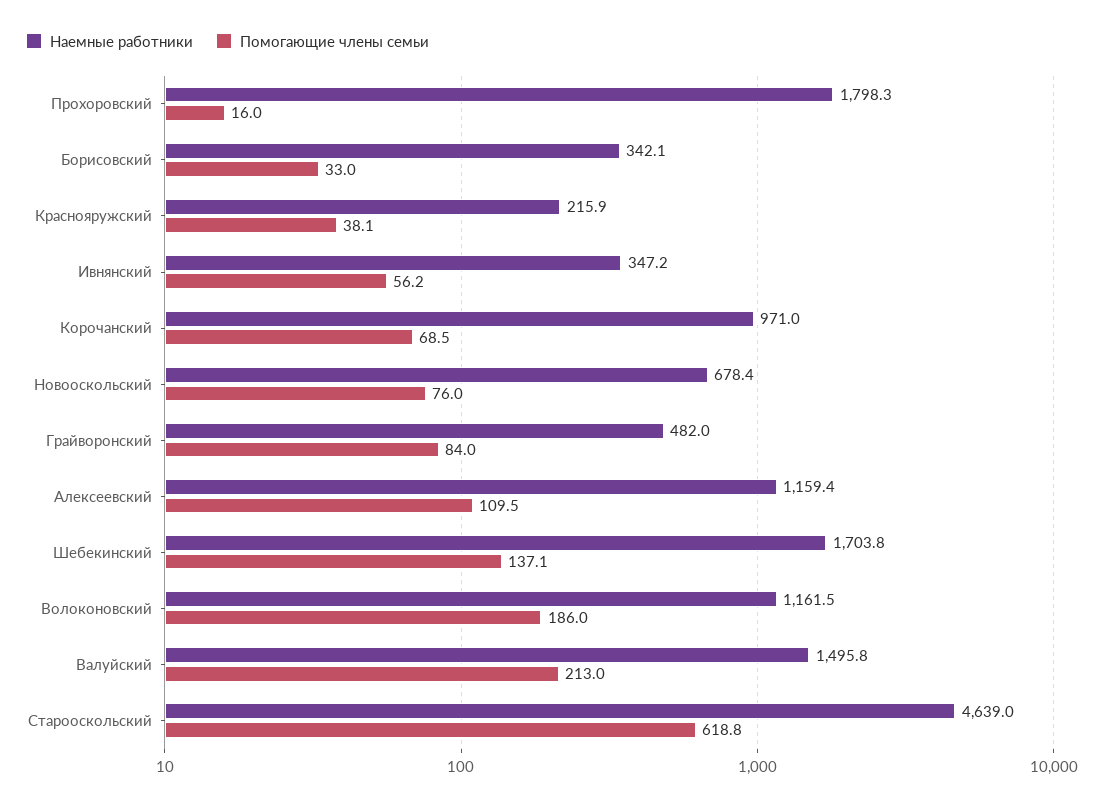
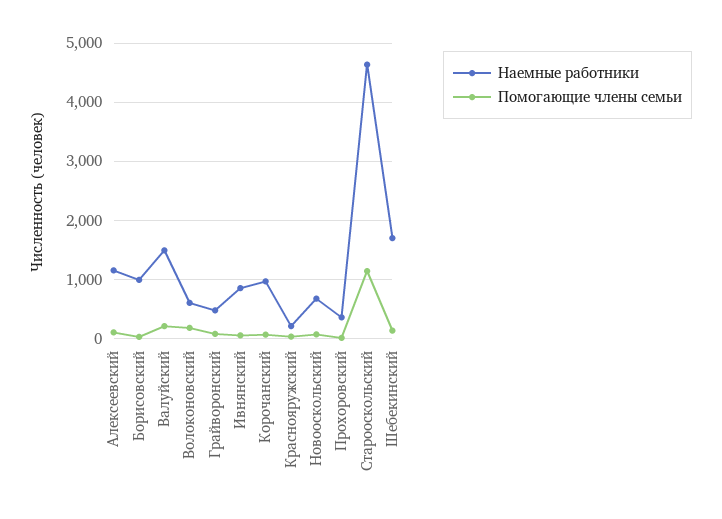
Наемные работники, Прохоровский: 1798.3 -> 400
Наемные работники, Борисовский: 342.1 -> 1000
Наемные работники, Ивнянский: 347.2 -> 800
Наемные работники, Волоконовский: 1161.5 -> 600
Помогающие члены семьи, Старооскольский: 618.8 -> 1200

